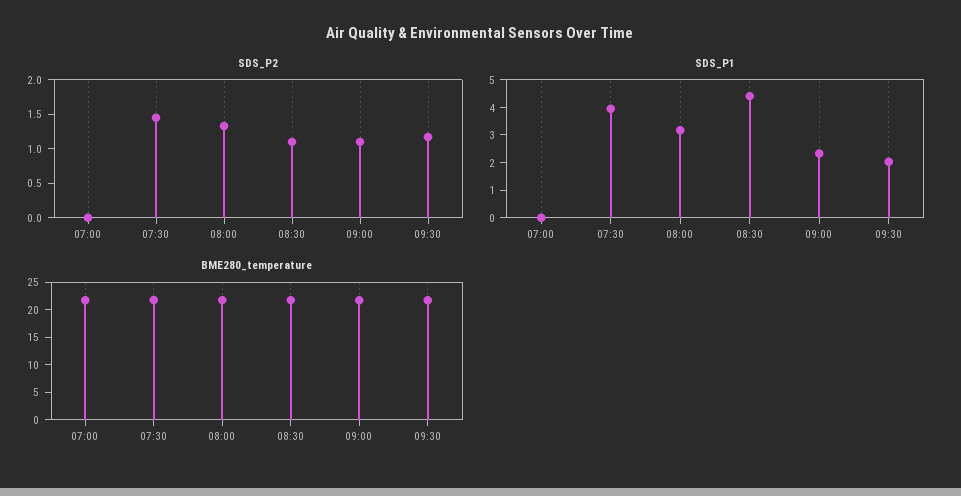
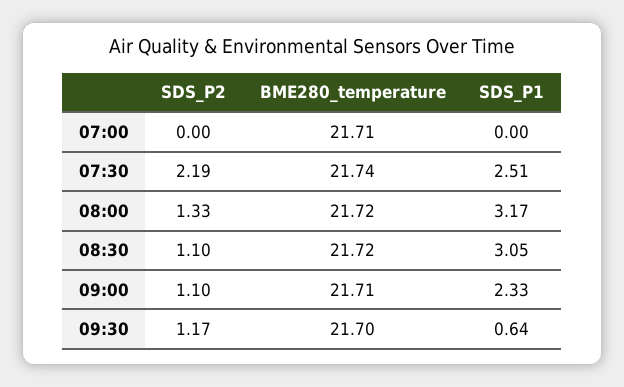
SDS_P2, 07:30: 1.5 -> 2.19
SDS_P1, 07:30: 4 -> 2.51
SDS_P1, 08:30: 4.5 -> 3.05
SDS_P1, 09:30: 2 -> 0.64

